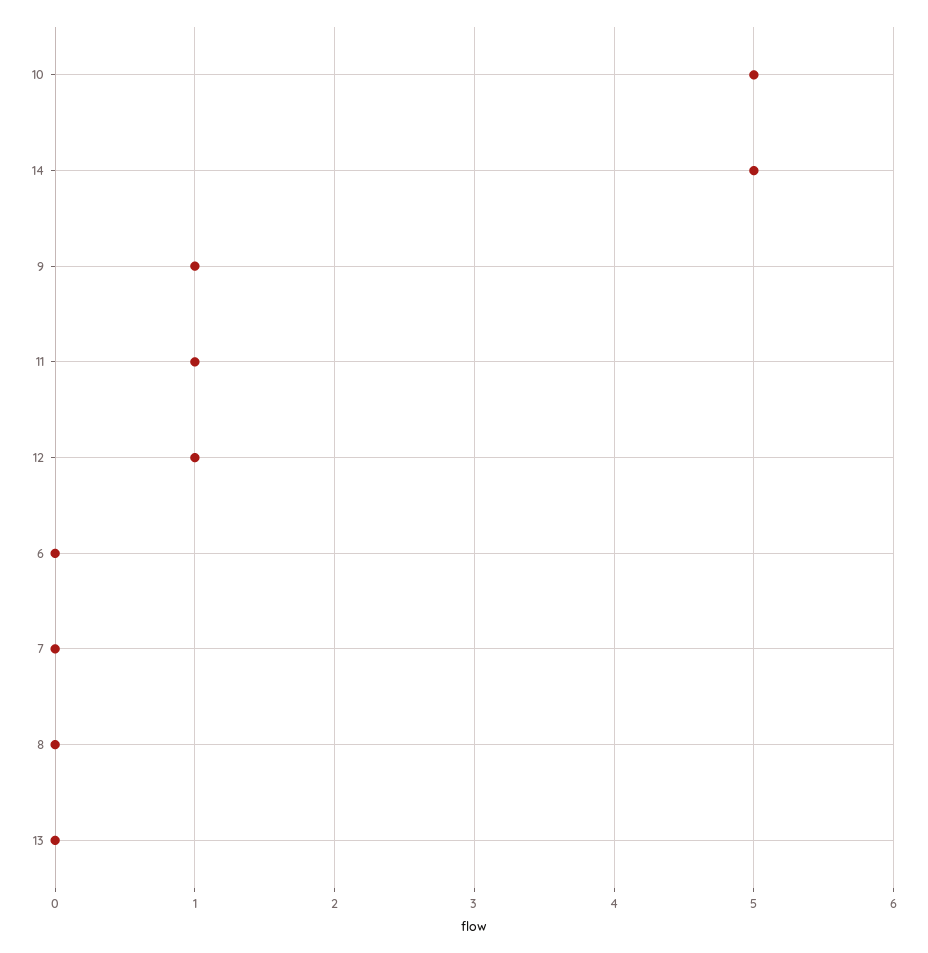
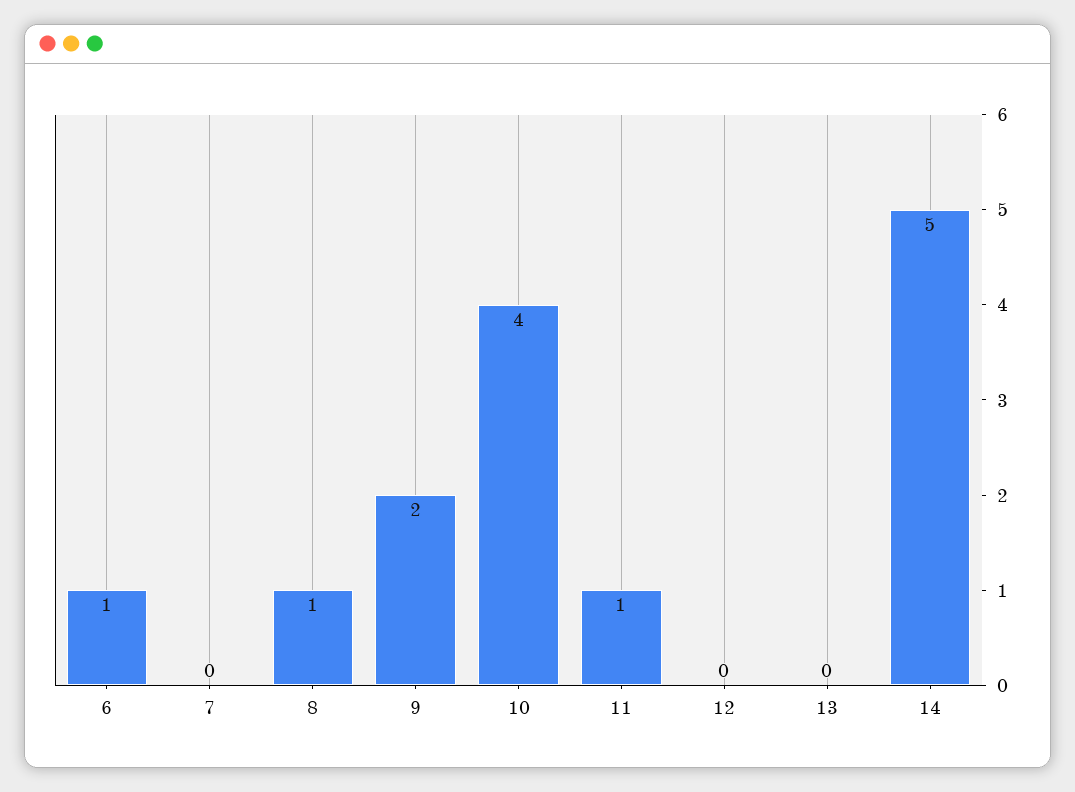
10: 5 -> 4
9: 1 -> 2
12: 1 -> 0
6: 0 -> 1
8: 0 -> 1

